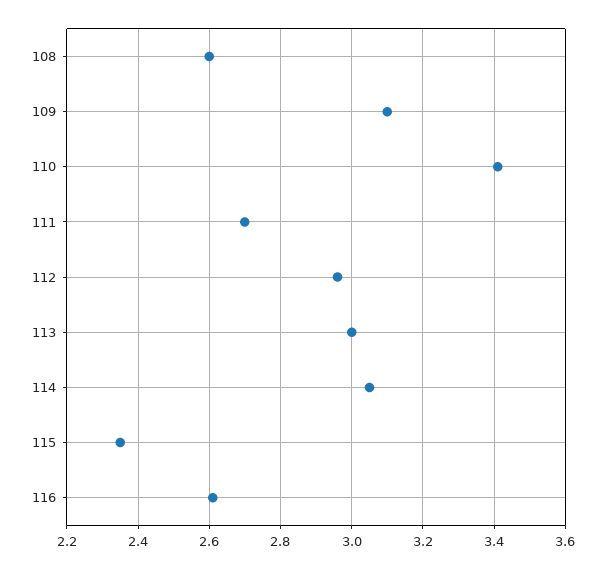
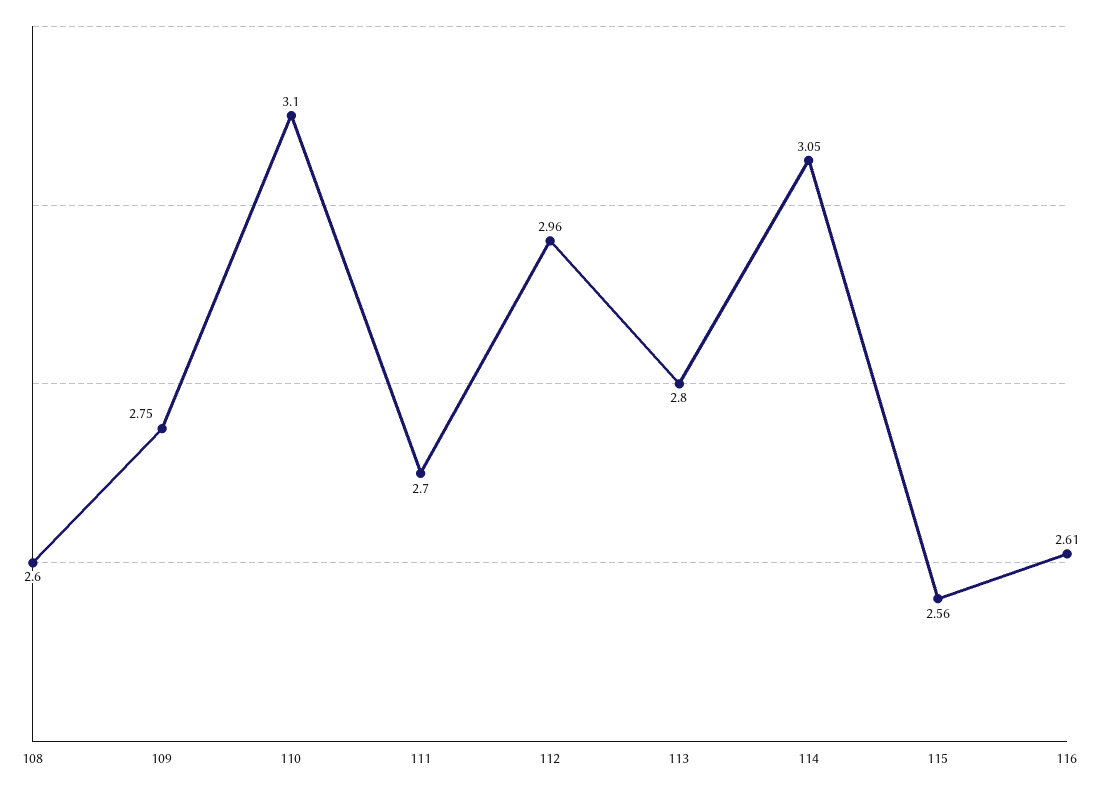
109: 3.1 -> 2.75
110: 3.4 -> 3.1
113: 3 -> 2.8
115: 2.35 -> 2.56

